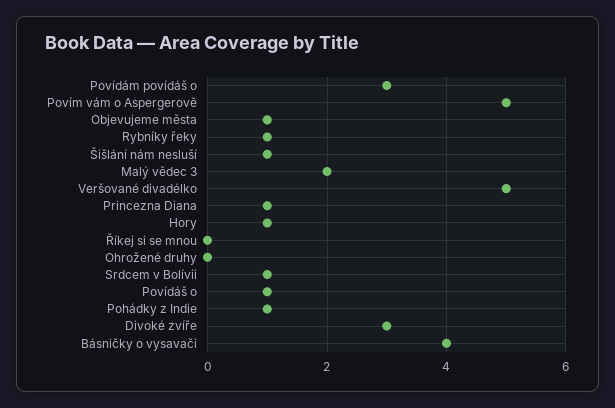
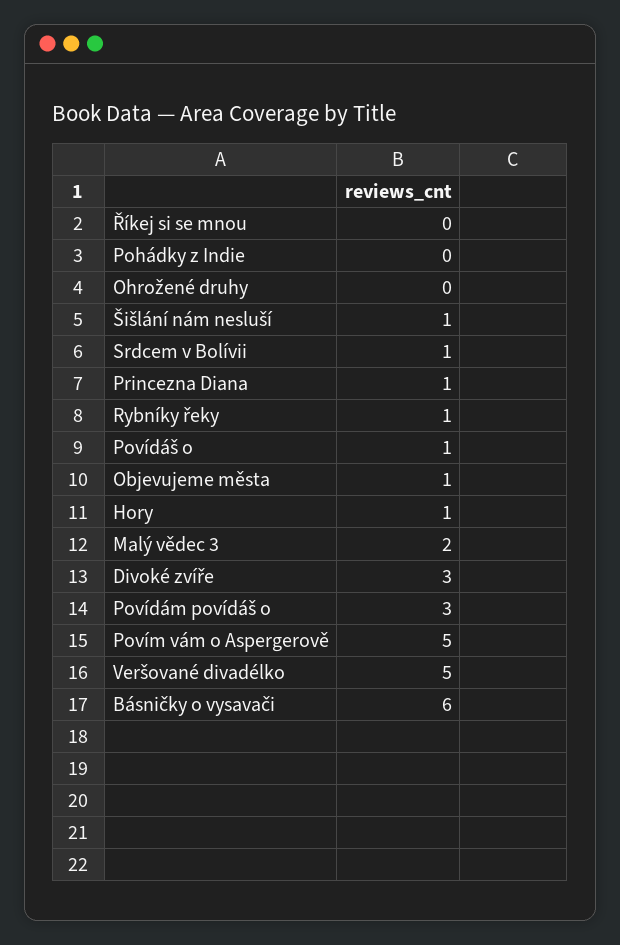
Pohádky z Indie: 1 -> 0
Básničky o vysavači: 4 -> 6

